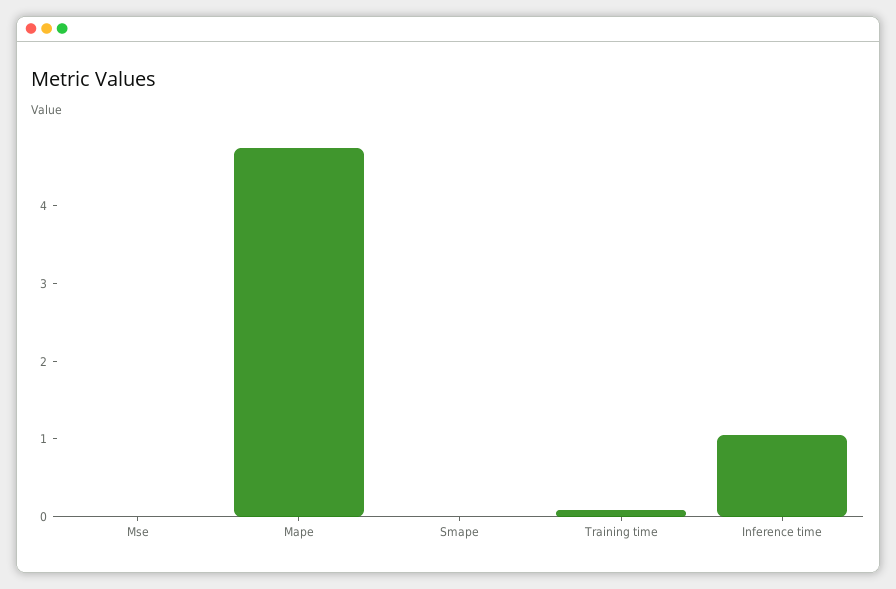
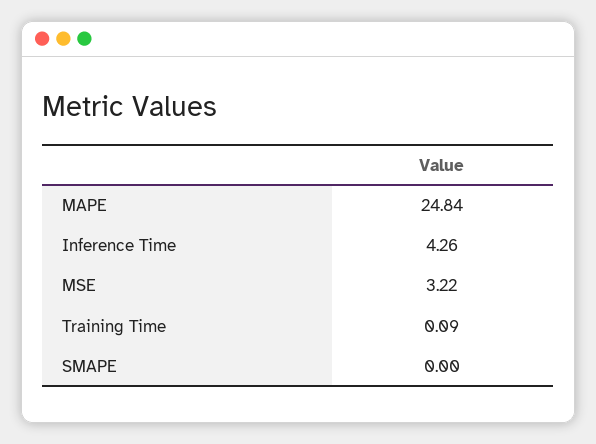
Mse: 0 -> 3.22
Mape: 4.8 -> 24.84
Inference time: 1 -> 4.26

